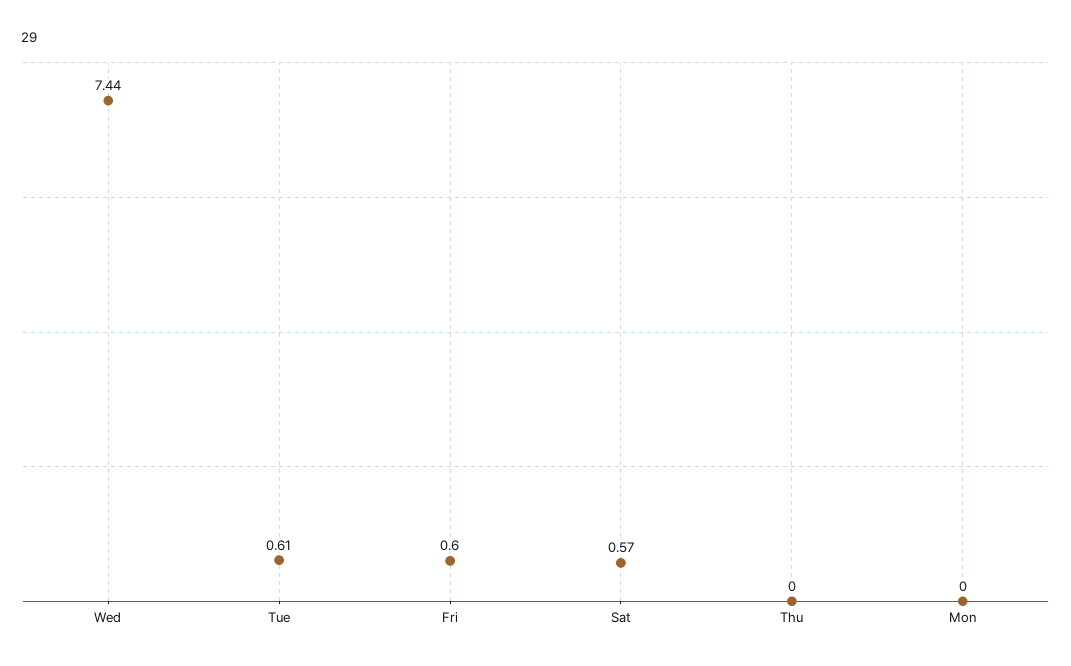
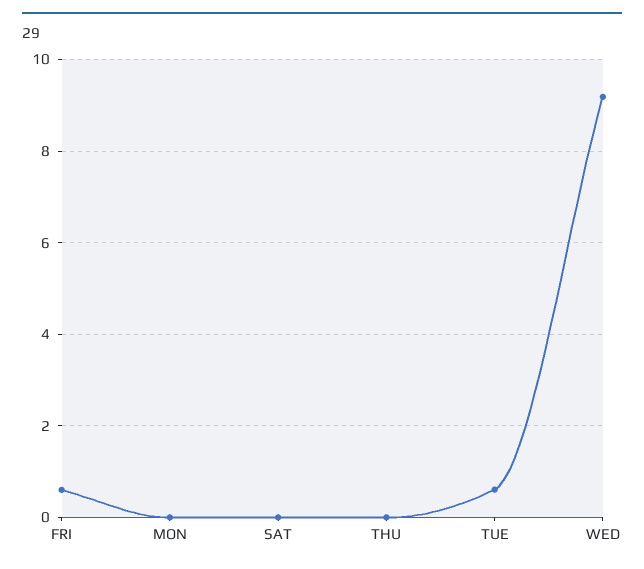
Wed: 7.44 -> 9.2
Sat: 0.57 -> 0

